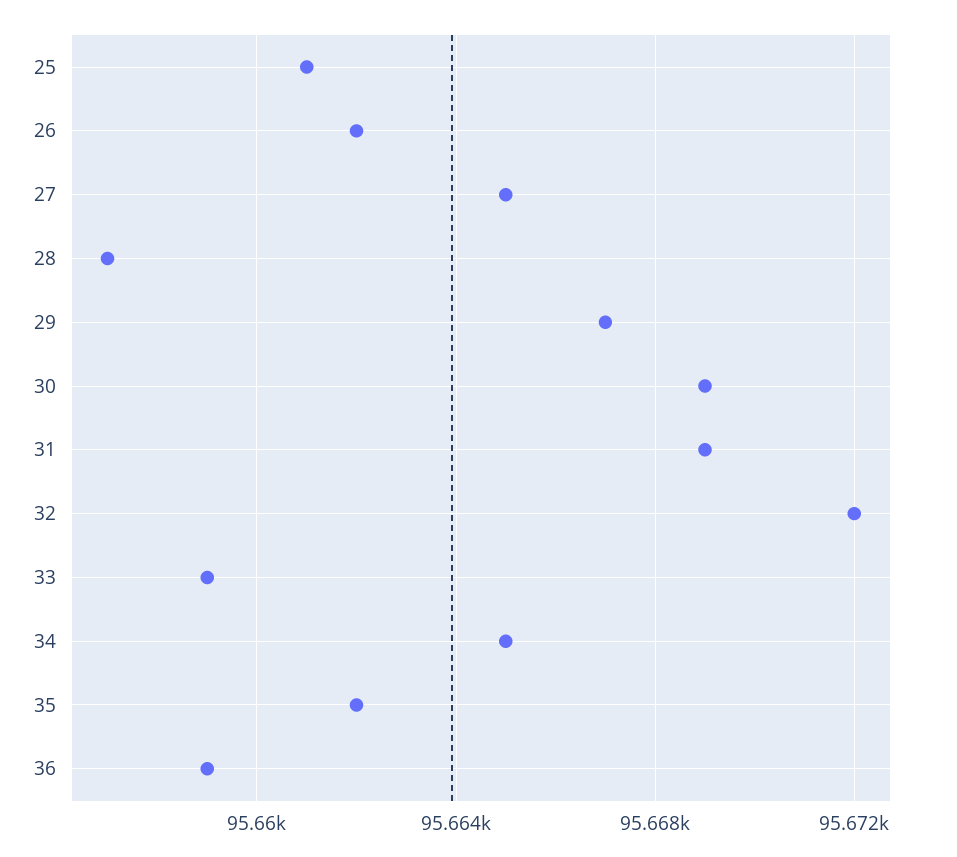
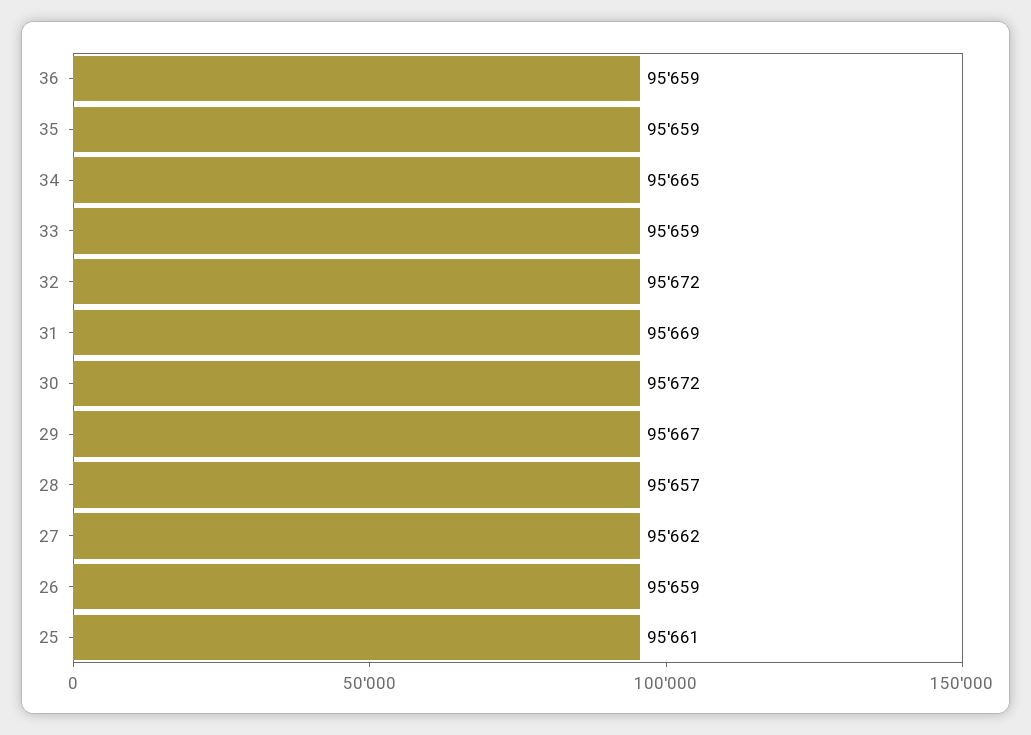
26: 95662 -> 95659
27: 95665 -> 95662
30: 95669 -> 95672
35: 95662 -> 95659

